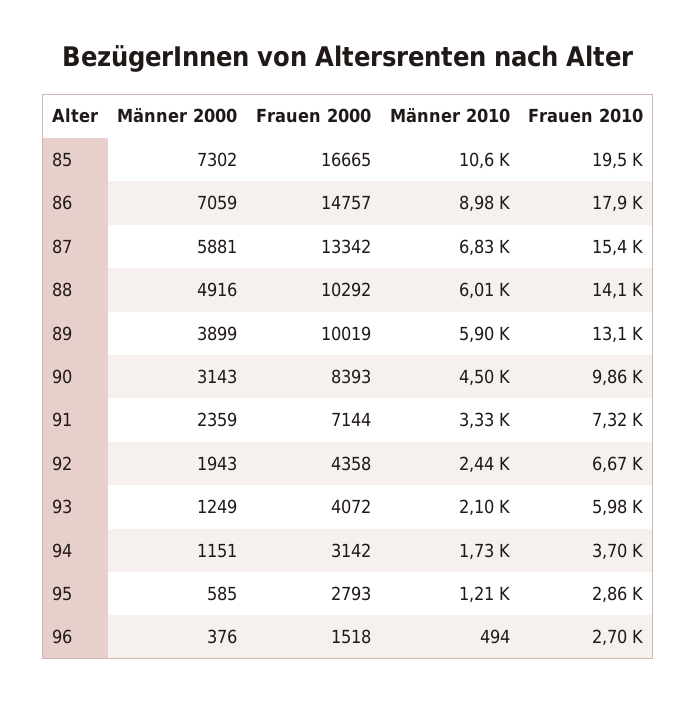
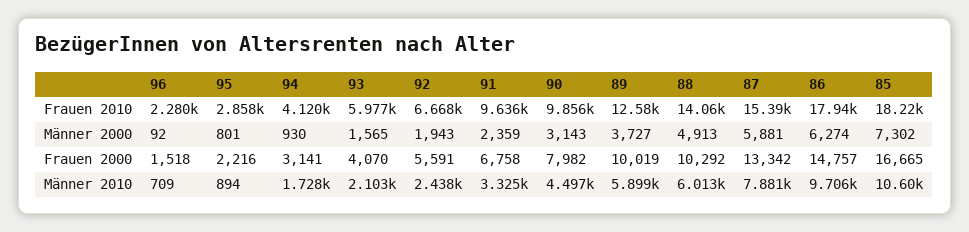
Frauen 2010, 85: 19500 -> 18220
Männer 2000, 86: 7059 -> 6274
Männer 2010, 86: 8980 -> 9706
Männer 2010, 87: 6830 -> 7881
Männer 2000, 88: 4916 -> 4913
Männer 2000, 89: 3899 -> 3727
Frauen 2010, 89: 13100 -> 12580
Frauen 2000, 90: 8393 -> 7982
Frauen 2000, 91: 7144 -> 6758
Frauen 2010, 91: 7320 -> 9636
Frauen 2000, 92: 4358 -> 5591
Männer 2000, 93: 1249 -> 1565
Frauen 2000, 93: 4072 -> 4070
Männer 2000, 94: 1151 -> 930
Frauen 2000, 94: 3142 -> 3141
Frauen 2010, 94: 3700 -> 4120
Männer 2000, 95: 585 -> 801
Frauen 2000, 95: 2793 -> 2216
Männer 2010, 95: 1210 -> 894
Männer 2000, 96: 376 -> 92
Männer 2010, 96: 494 -> 709
Frauen 2010, 96: 2700 -> 2280

